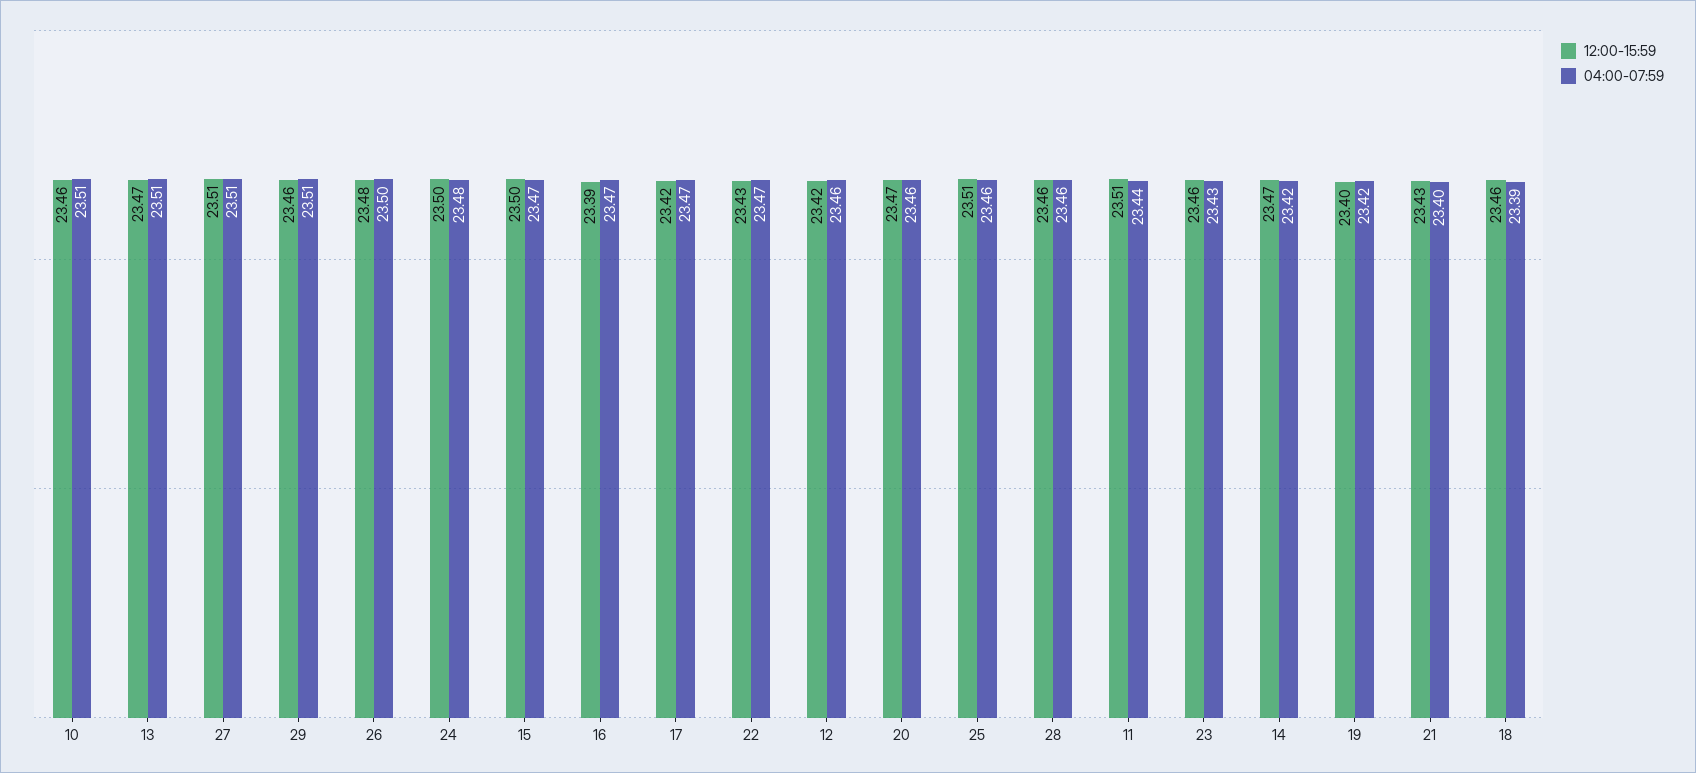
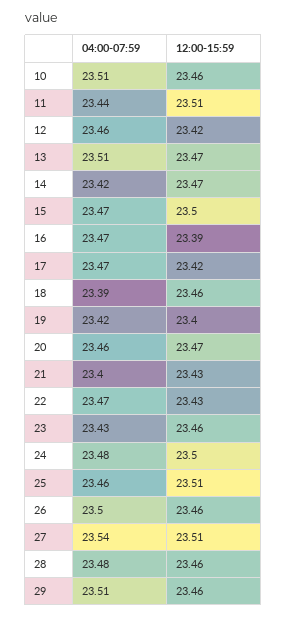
04:00-07:59, 27: 23.51 -> 23.54
12:00-15:59, 26: 23.48 -> 23.46
04:00-07:59, 28: 23.46 -> 23.48

